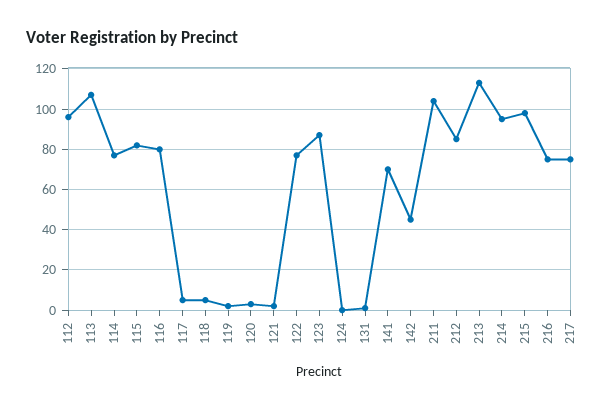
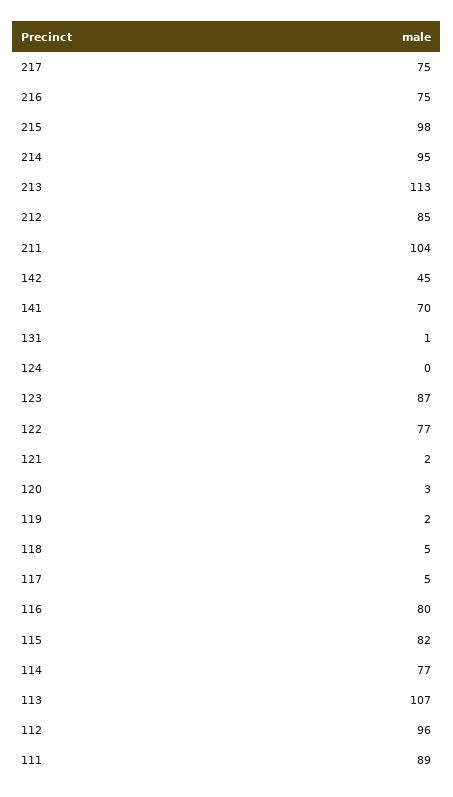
111: none -> 89

